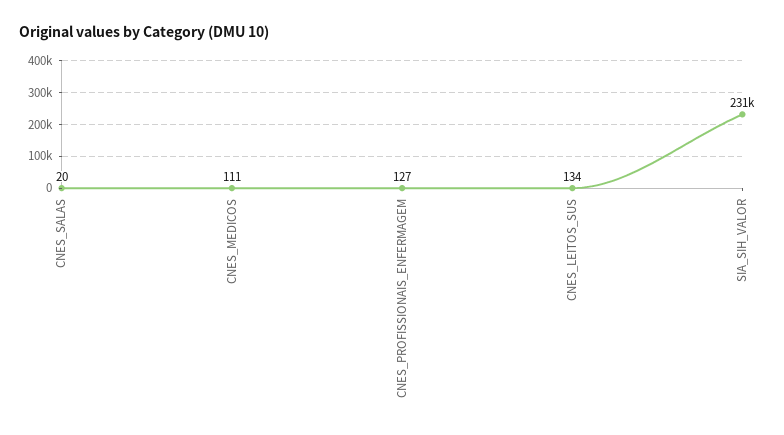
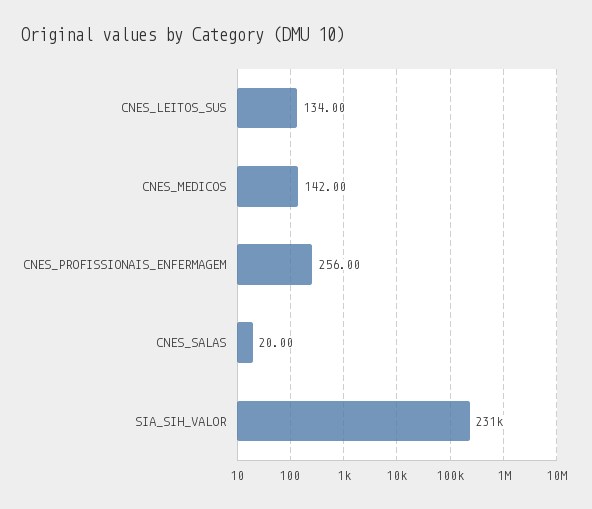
CNES_MEDICOS: 111 -> 142
CNES_PROFISSIONAIS_ENFERMAGEM: 127 -> 256

